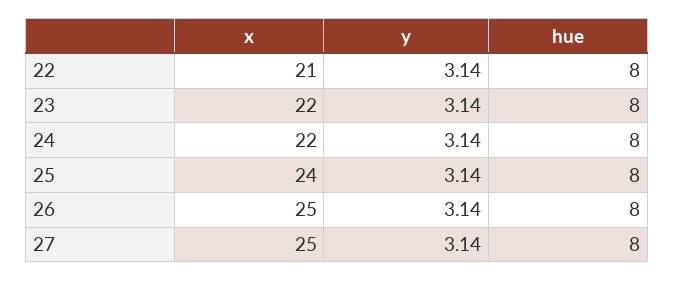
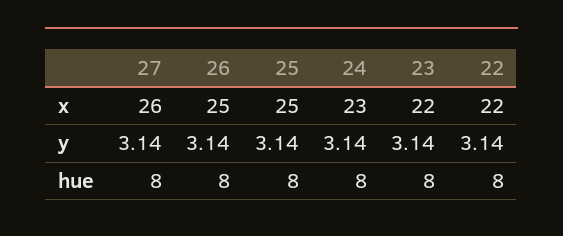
x, 22: 21 -> 22
x, 24: 22 -> 23
x, 25: 24 -> 25
x, 27: 25 -> 26

